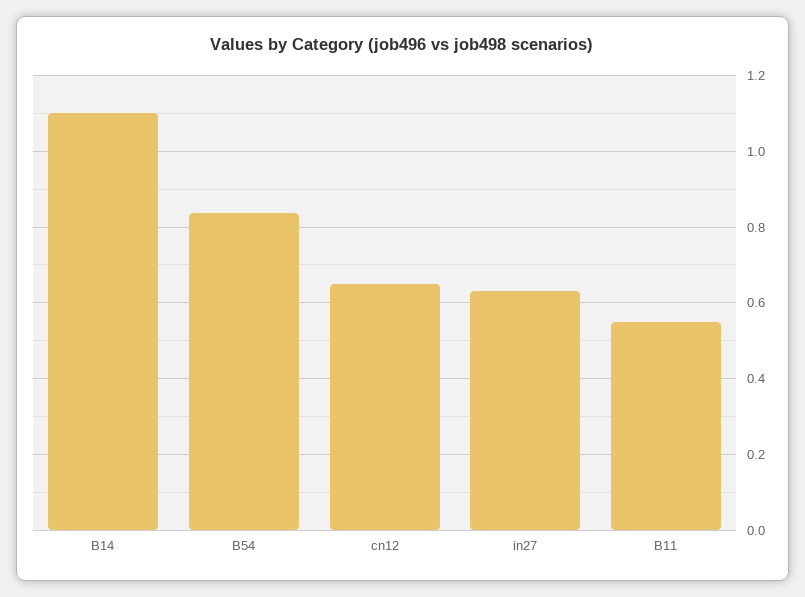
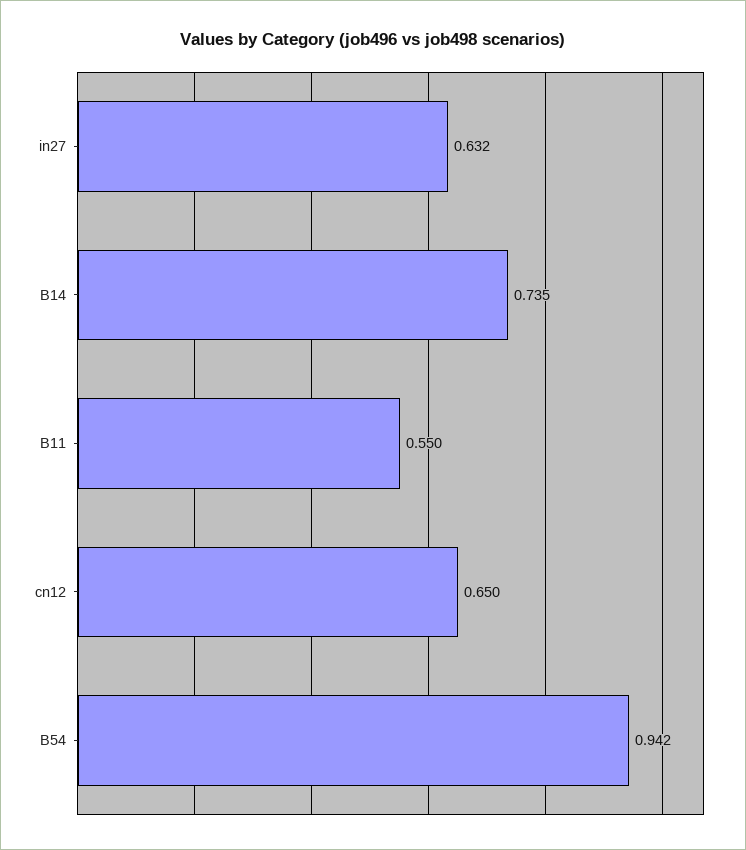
B14: 1.1 -> 0.735
B54: 0.84 -> 0.942

